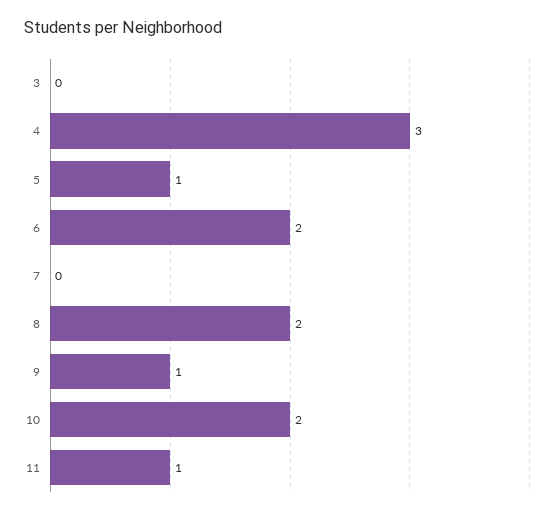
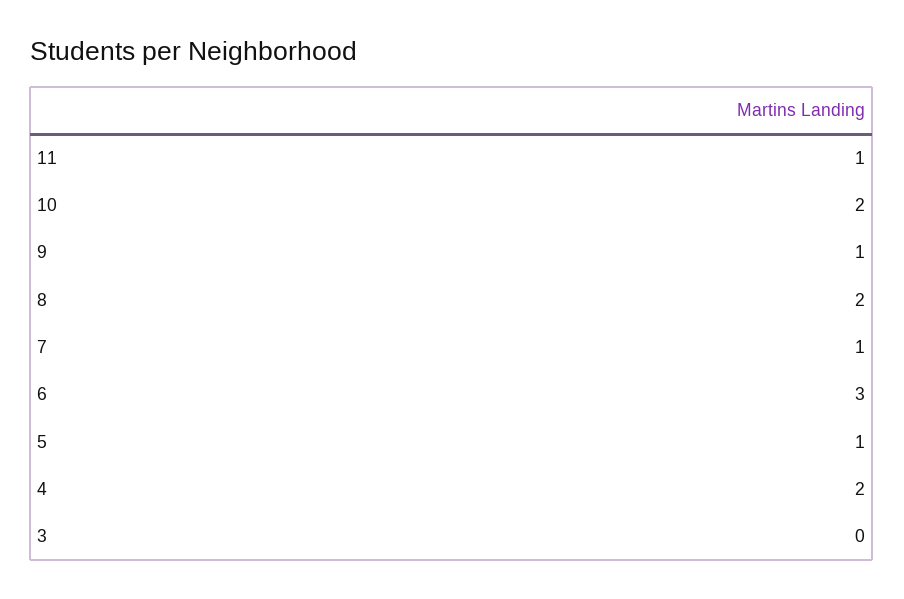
4: 3 -> 2
6: 2 -> 3
7: 0 -> 1

